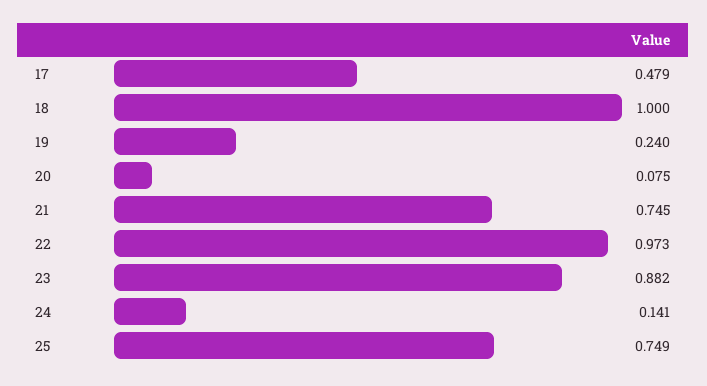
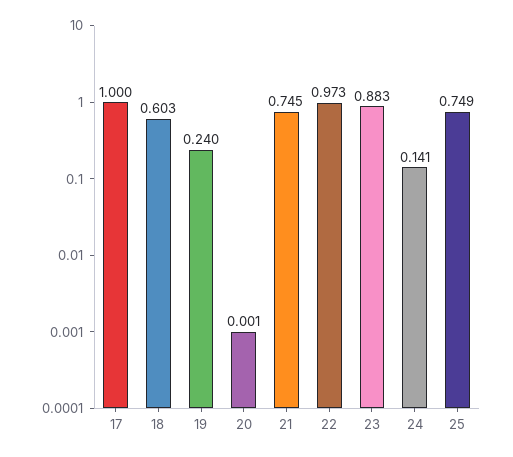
17: 0.479 -> 1
18: 1 -> 0.603
20: 0.075 -> 0.001
23: 0.882 -> 0.883

